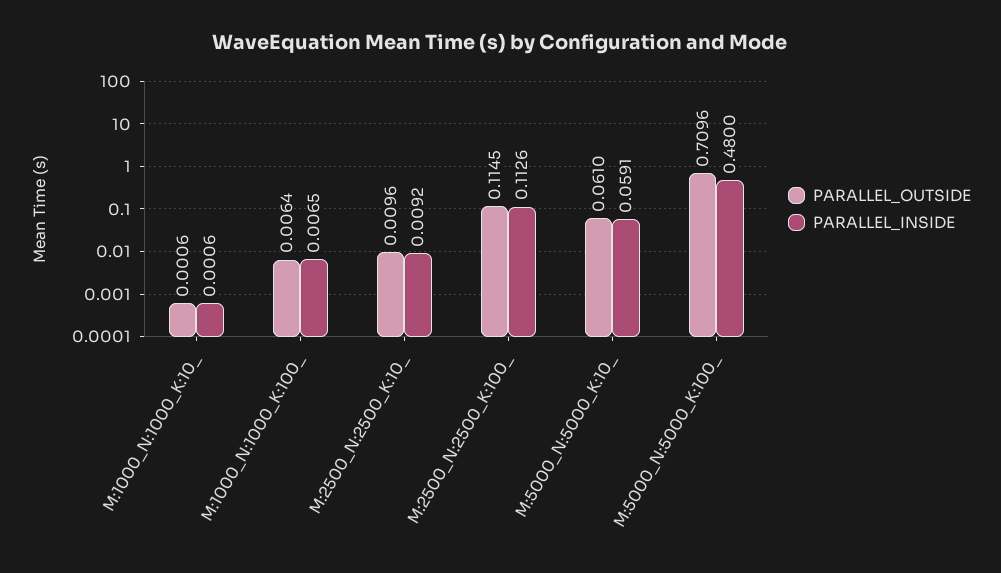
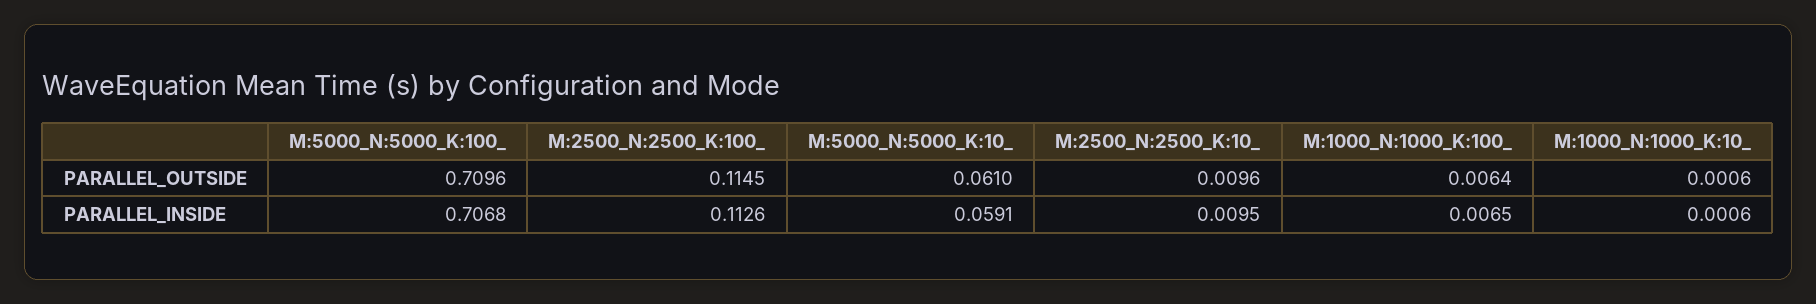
PARALLEL_INSIDE, M:2500_N:2500_K:10_: 0.0092 -> 0.0095
PARALLEL_INSIDE, M:5000_N:5000_K:100_: 0.48 -> 0.7068

